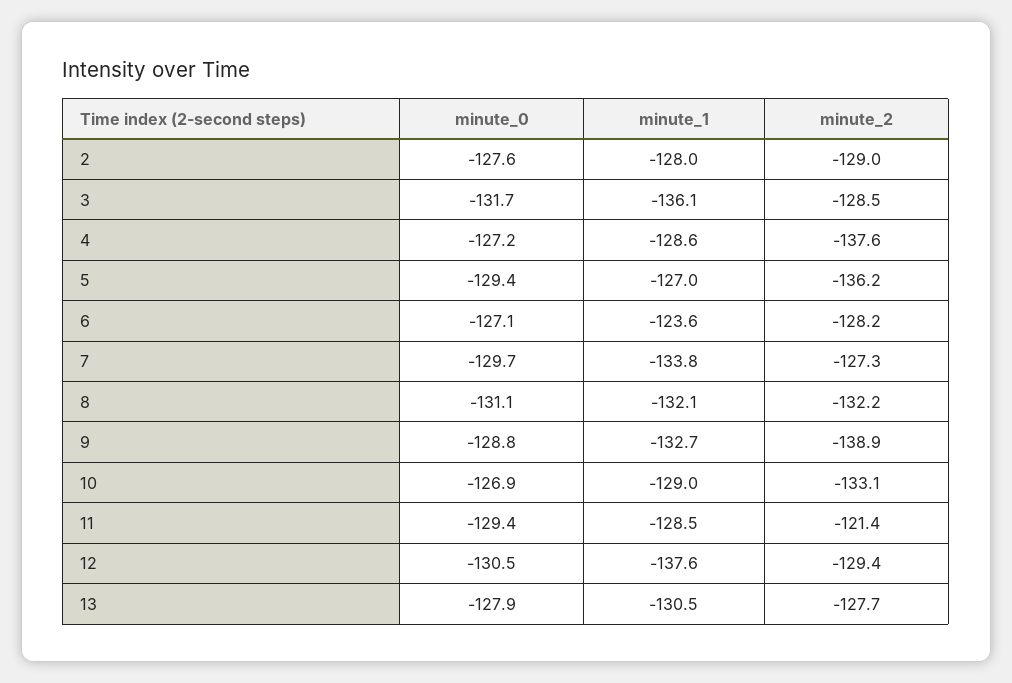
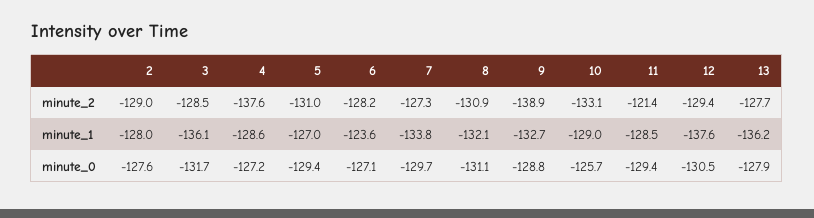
minute_2, 5: -136.2 -> -131
minute_2, 8: -132.2 -> -130.9
minute_0, 10: -126.9 -> -125.7
minute_1, 13: -130.5 -> -136.2

